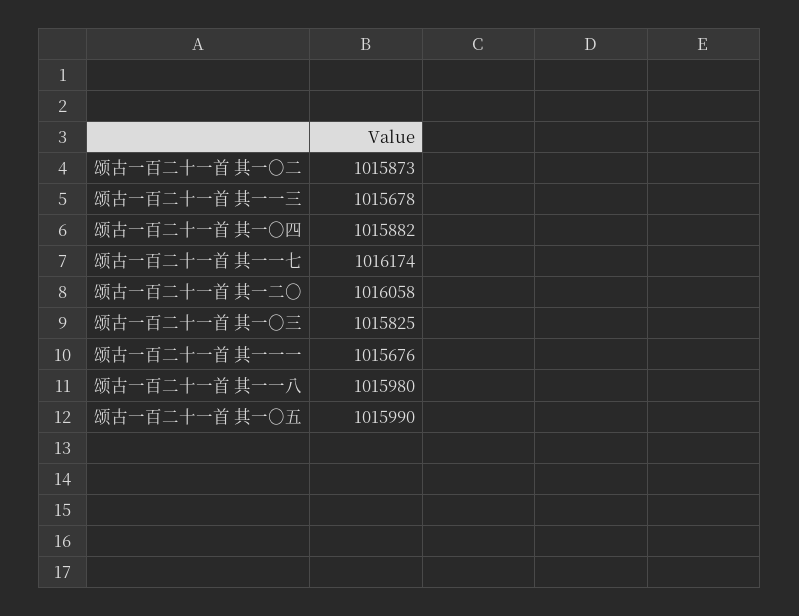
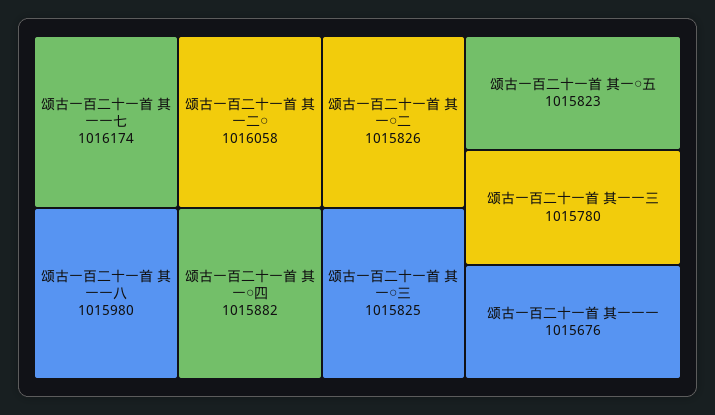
颂古一百二十一首 其一○二: 1015873 -> 1015826
颂古一百二十一首 其一一三: 1015678 -> 1015780
颂古一百二十一首 其一○五: 1015990 -> 1015823

